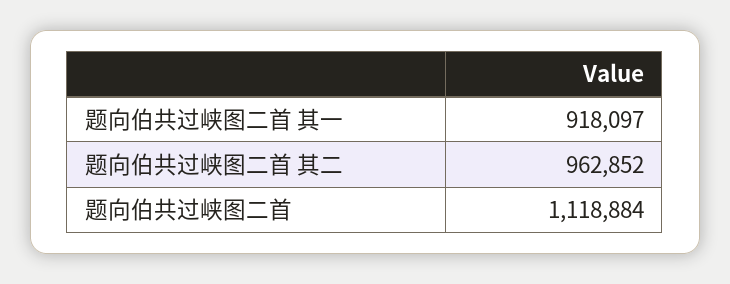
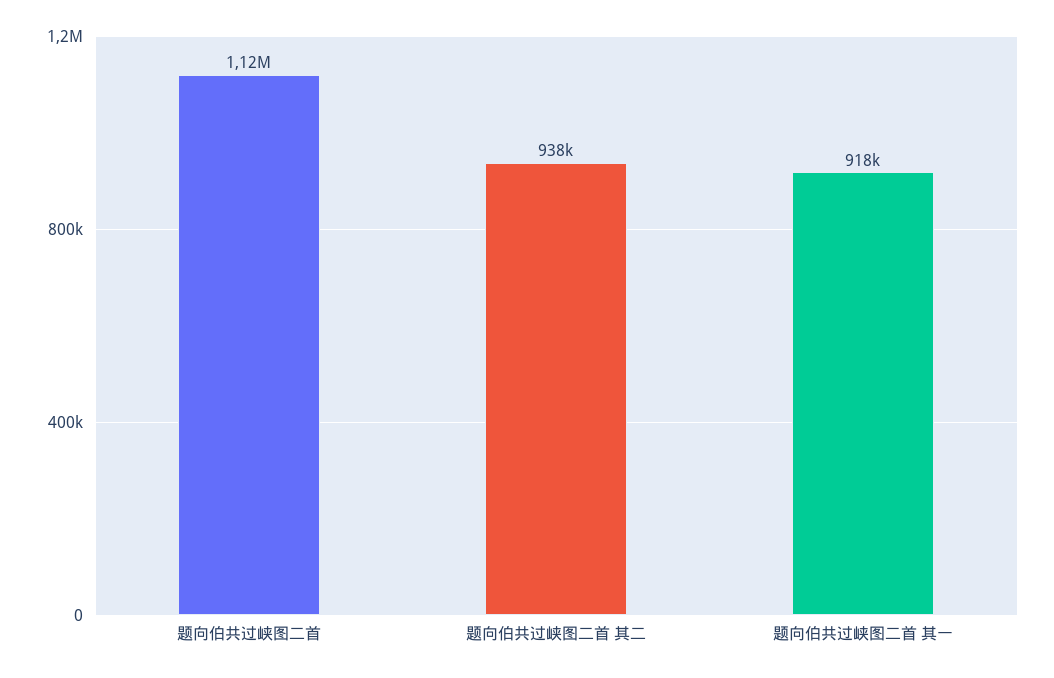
题向伯共过峡图二首 其二: 962852 -> 938000

